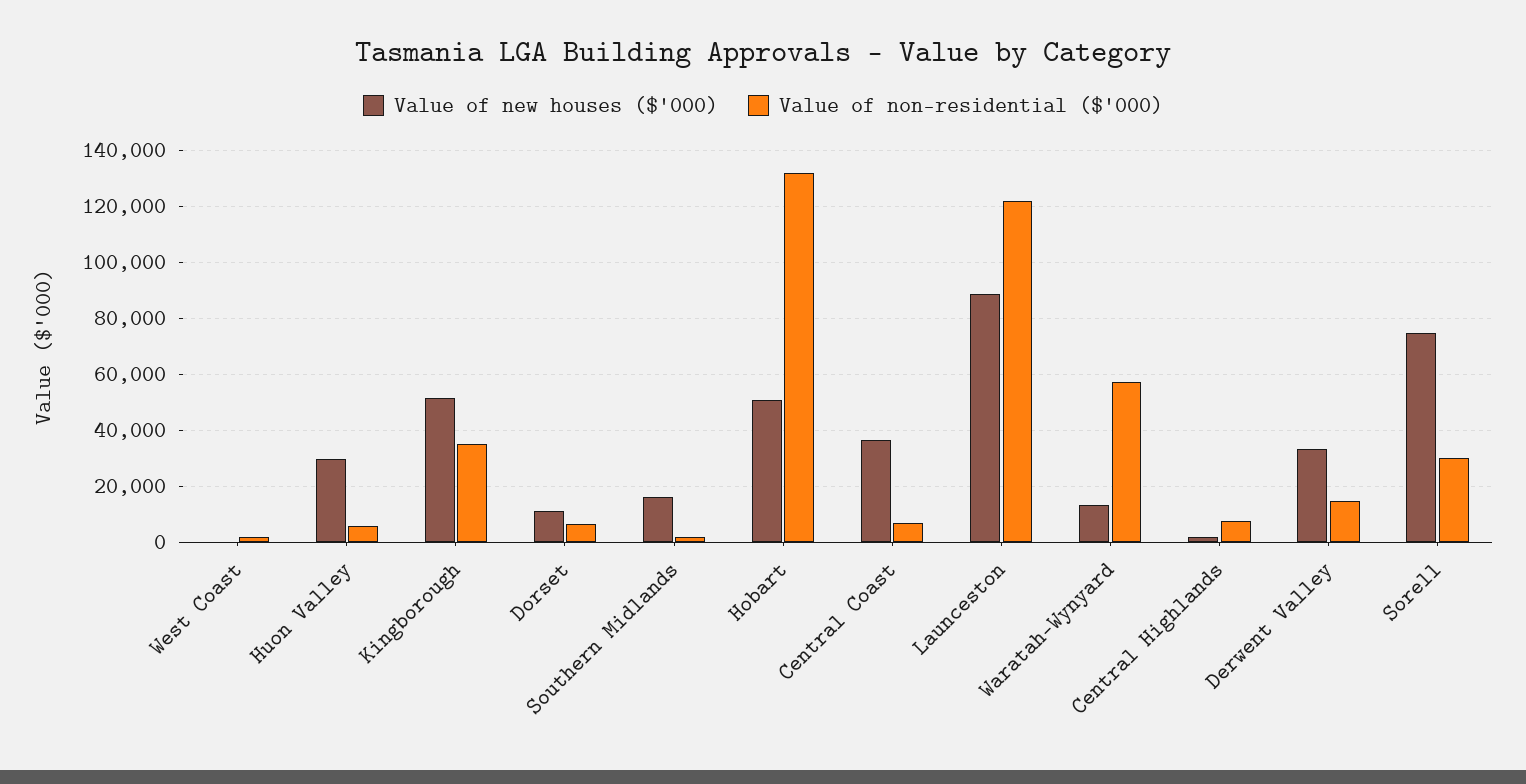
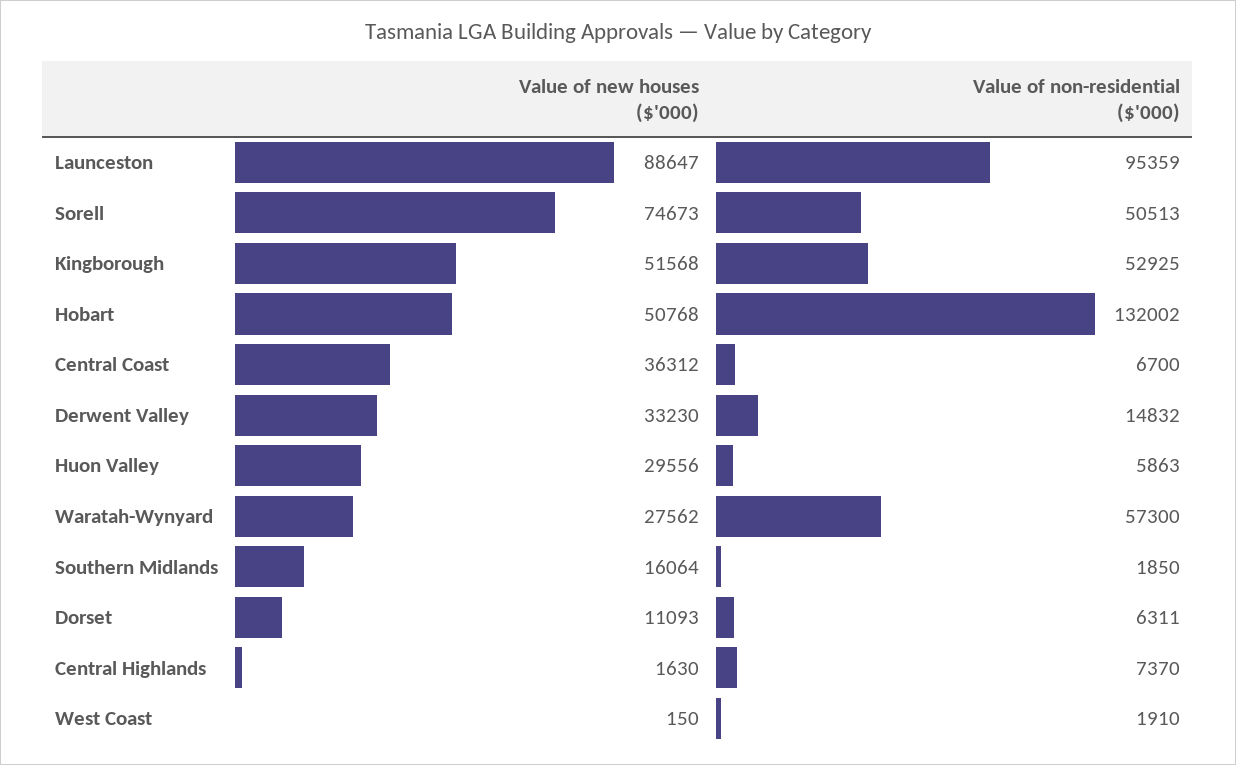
Value of non-residential ($'000), Kingborough: 35000 -> 52925
Value of non-residential ($'000), Launceston: 122500 -> 95359
Value of new houses ($'000), Waratah-Wynyard: 12500 -> 27562
Value of non-residential ($'000), Sorell: 30000 -> 50513

